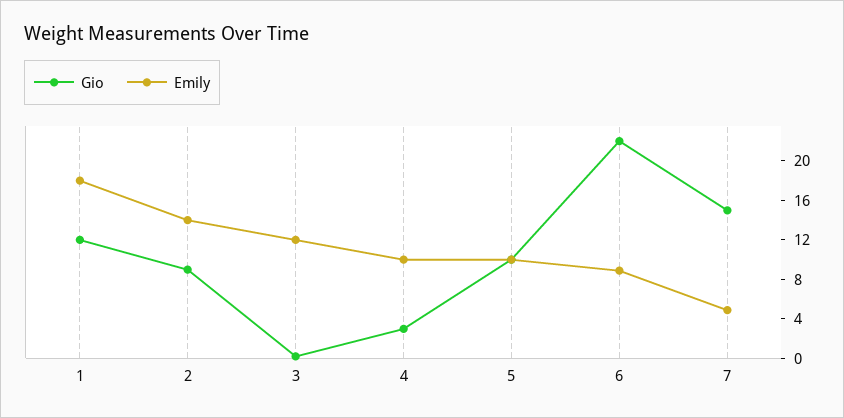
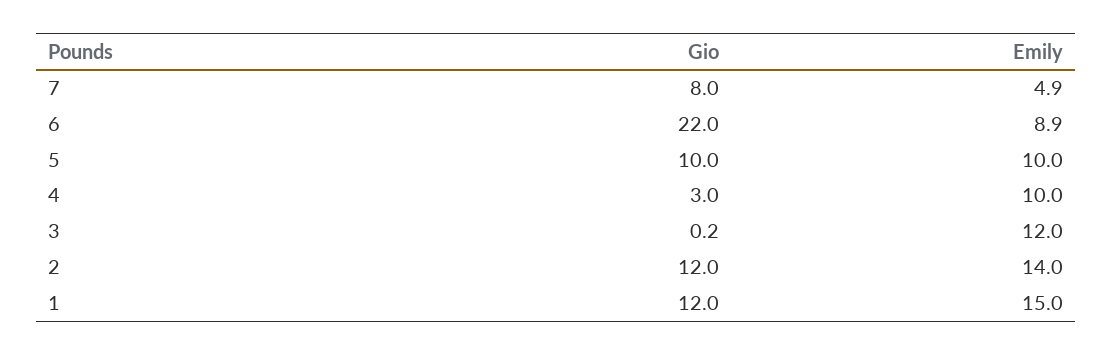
Emily, 1: 18 -> 15
Gio, 2: 9 -> 12
Gio, 7: 15 -> 8

